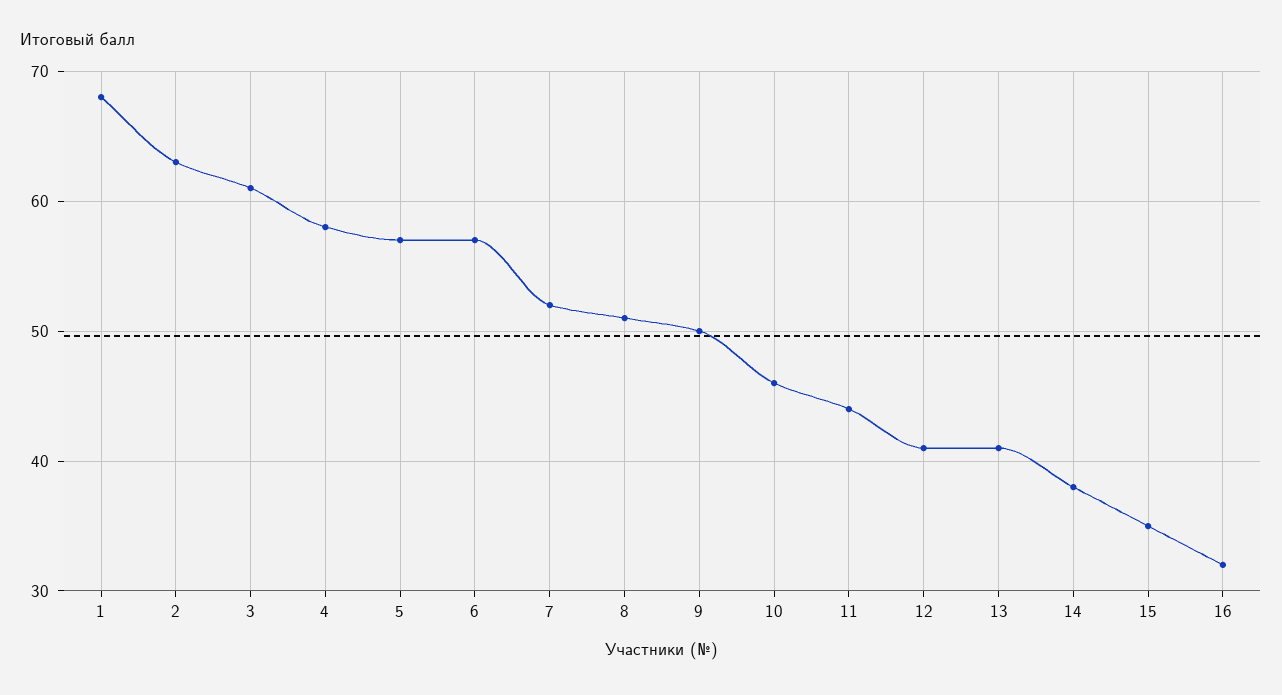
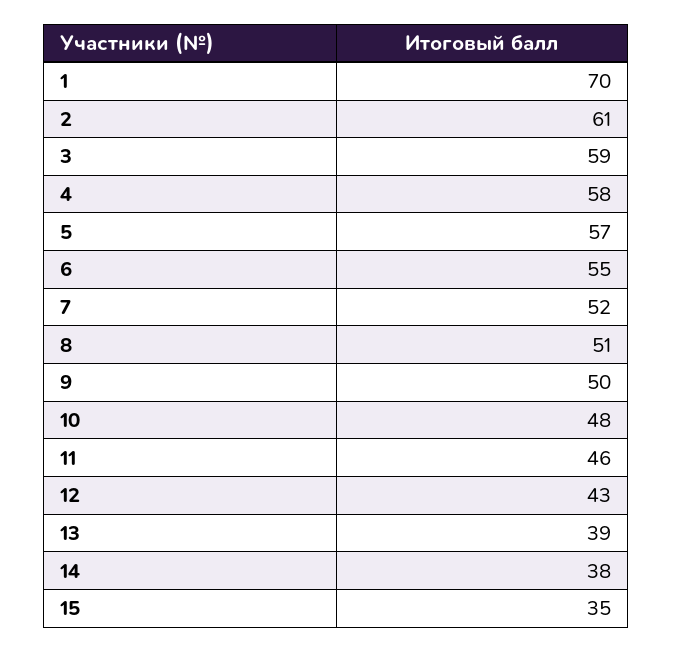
1: 68 -> 70
2: 63 -> 61
3: 61 -> 59
6: 57 -> 55
10: 46 -> 48
11: 44 -> 46
12: 41 -> 43
13: 41 -> 39
16: 32 -> none

